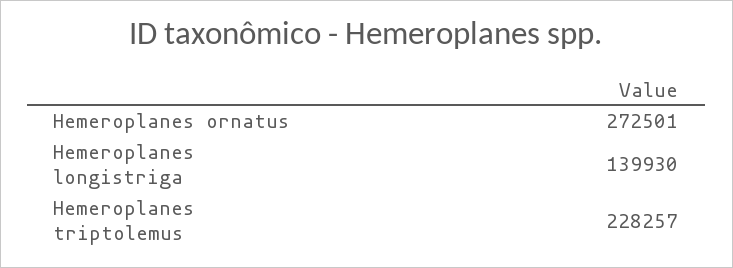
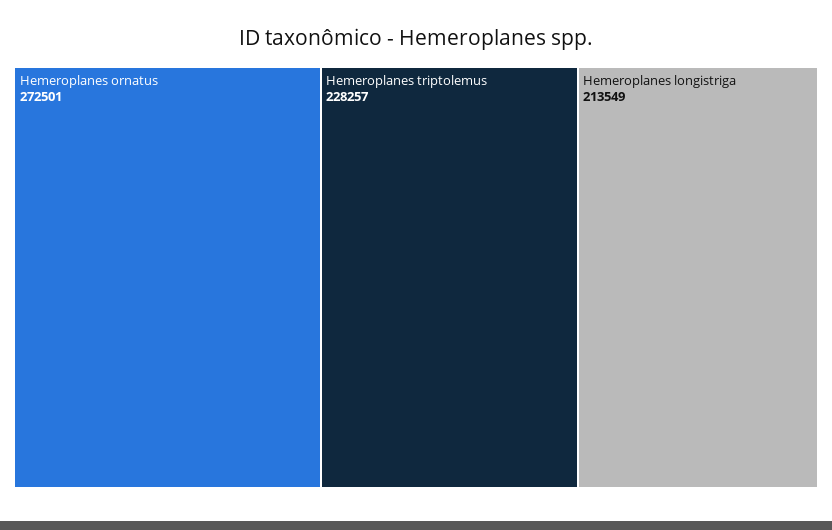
Hemeroplanes longistriga: 139930 -> 213549

